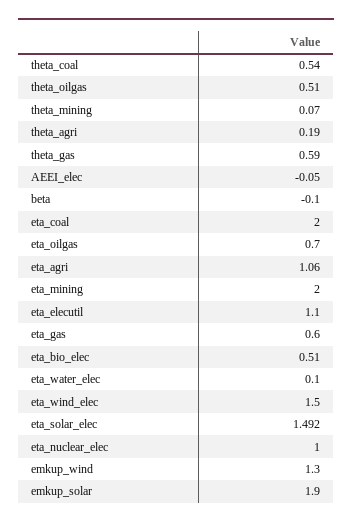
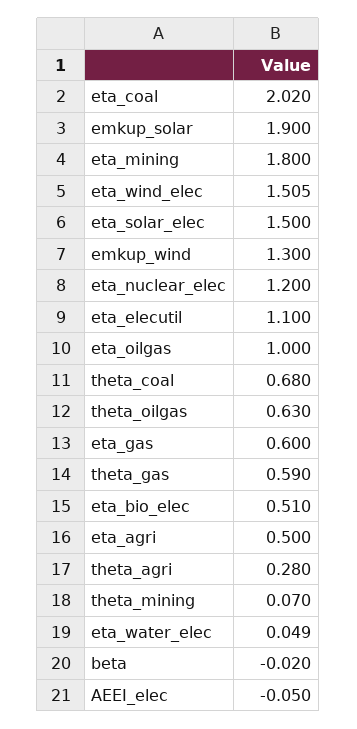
theta_coal: 0.54 -> 0.68
theta_oilgas: 0.51 -> 0.63
theta_agri: 0.19 -> 0.28
beta: -0.1 -> -0.02
eta_coal: 2 -> 2.02
eta_oilgas: 0.7 -> 1
eta_agri: 1.06 -> 0.5
eta_mining: 2 -> 1.8
eta_water_elec: 0.1 -> 0.049
eta_wind_elec: 1.5 -> 1.505
eta_solar_elec: 1.492 -> 1.5
eta_nuclear_elec: 1 -> 1.2

